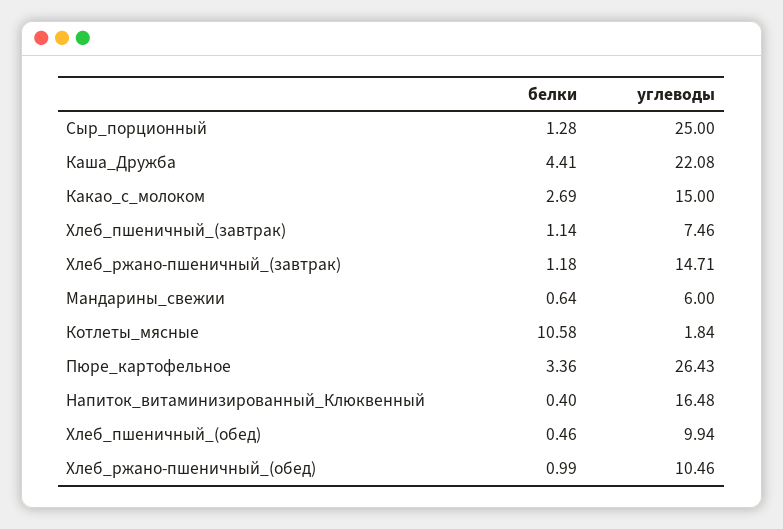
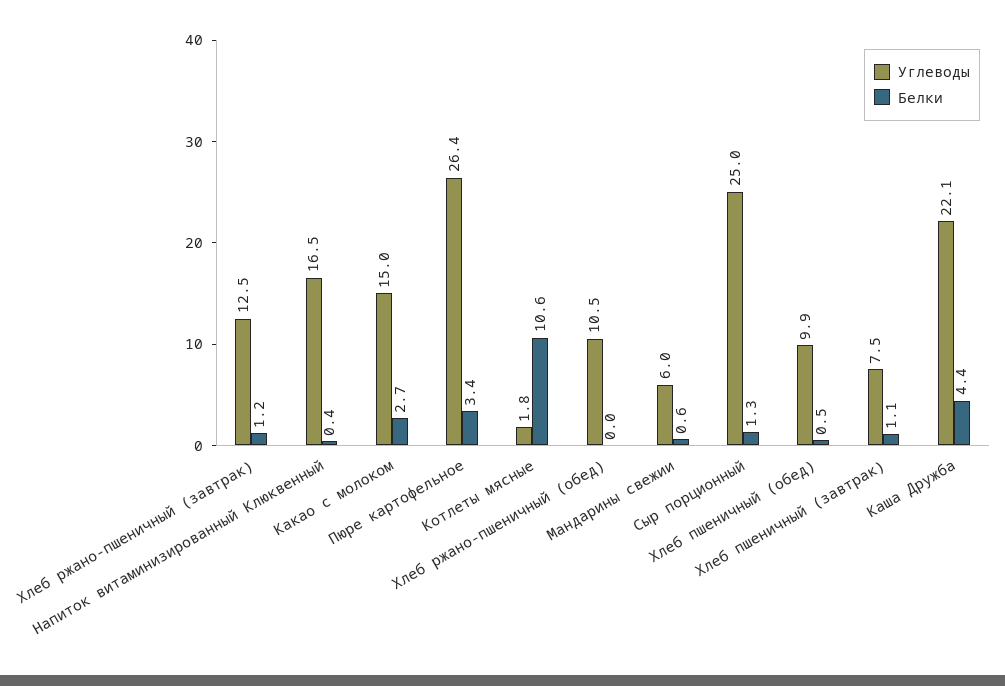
углеводы, Хлеб_ржано-пшеничный_(завтрак): 14.71 -> 12.5
белки, Хлеб_ржано-пшеничный_(обед): 0.99 -> 0

